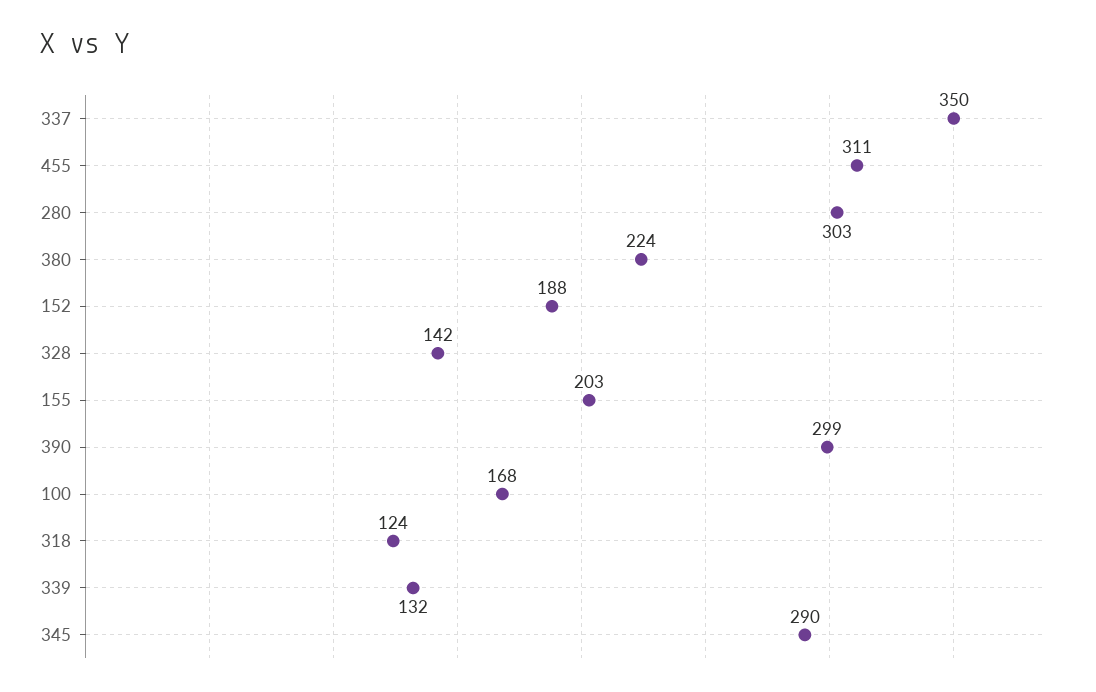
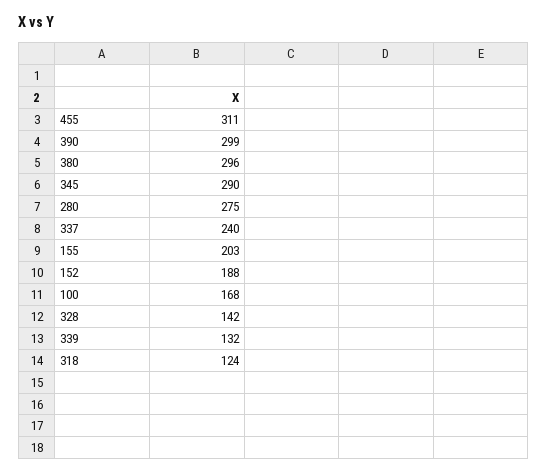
337: 350 -> 240
280: 303 -> 275
380: 224 -> 296

